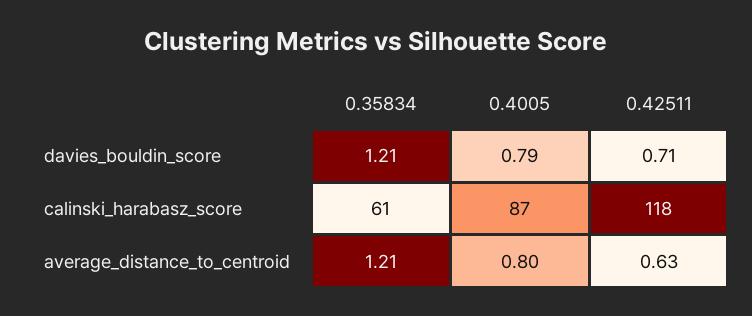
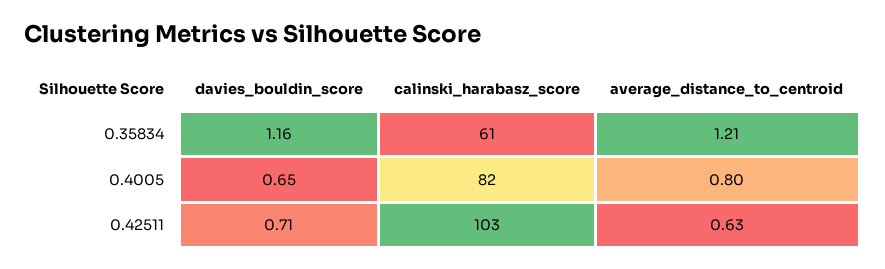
0.35834, davies_bouldin_score: 1.21 -> 1.16
0.4005, davies_bouldin_score: 0.79 -> 0.65
0.4005, calinski_harabasz_score: 87 -> 82
0.42511, calinski_harabasz_score: 118 -> 103

